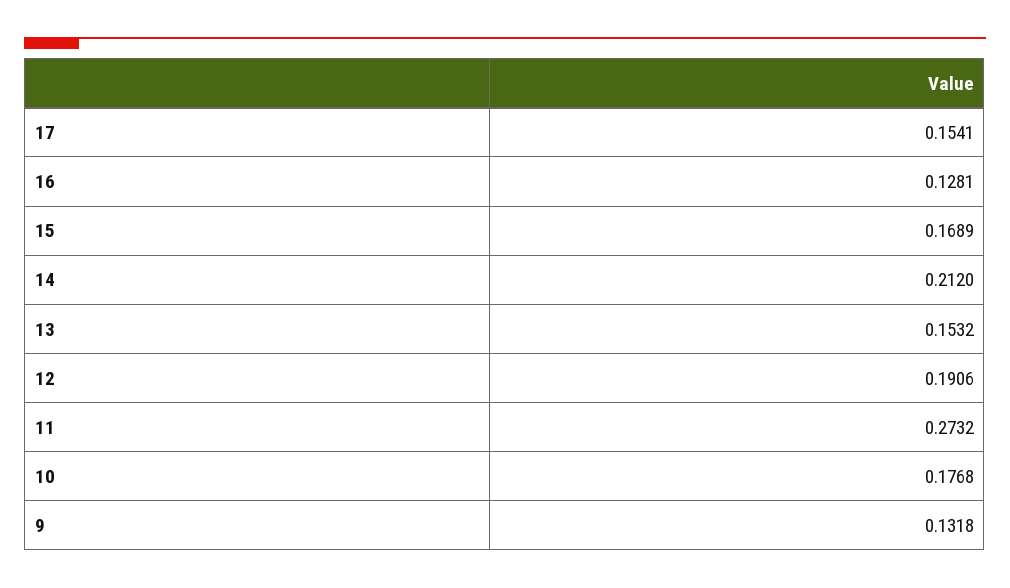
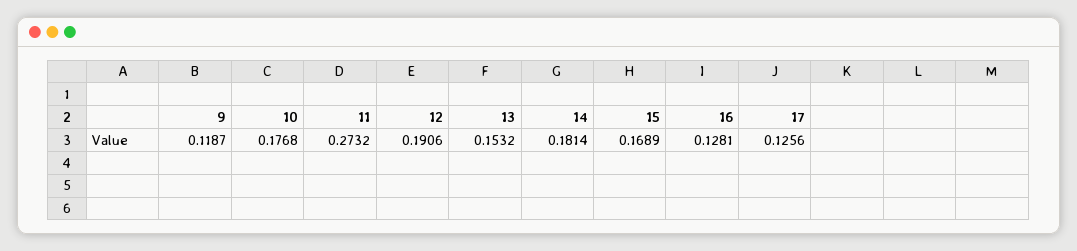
17: 0.1541 -> 0.1256
14: 0.212 -> 0.1814
9: 0.1318 -> 0.1187

